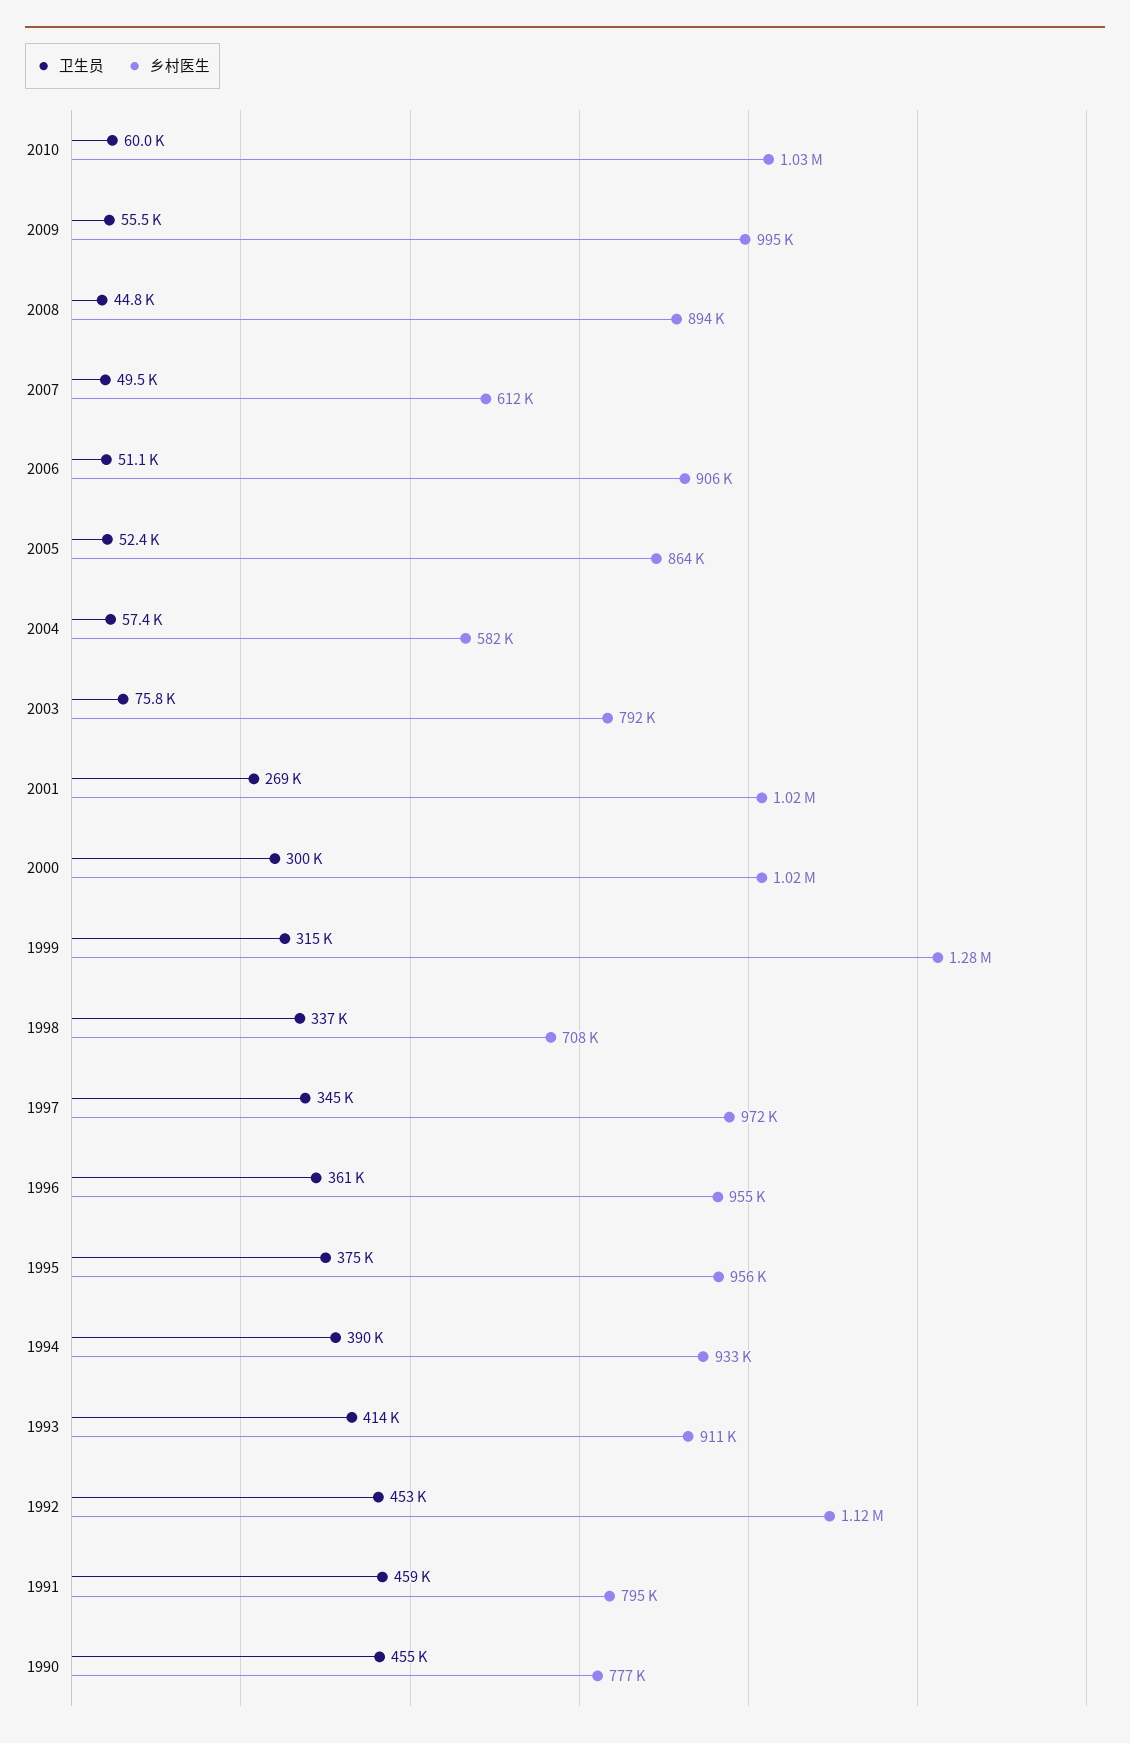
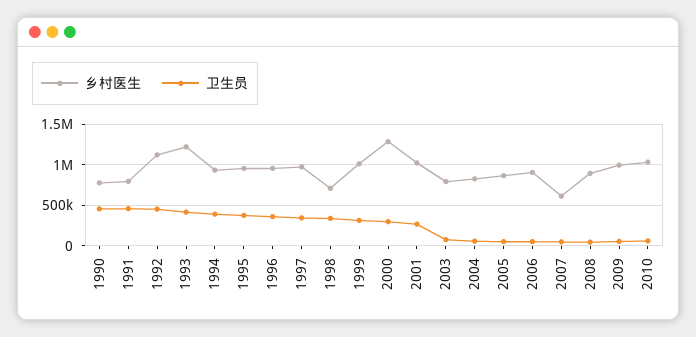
乡村医生, 2004: 582000 -> 800000
乡村医生, 2000: 1020000 -> 1300000
乡村医生, 1999: 1280000 -> 1000000
乡村医生, 1993: 911000 -> 1200000

